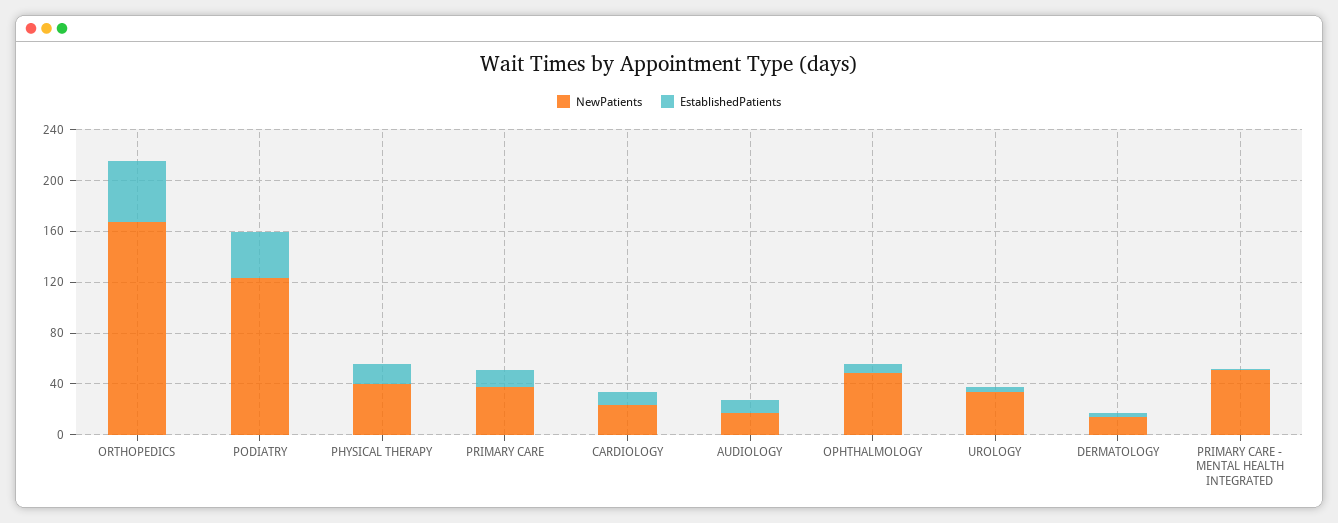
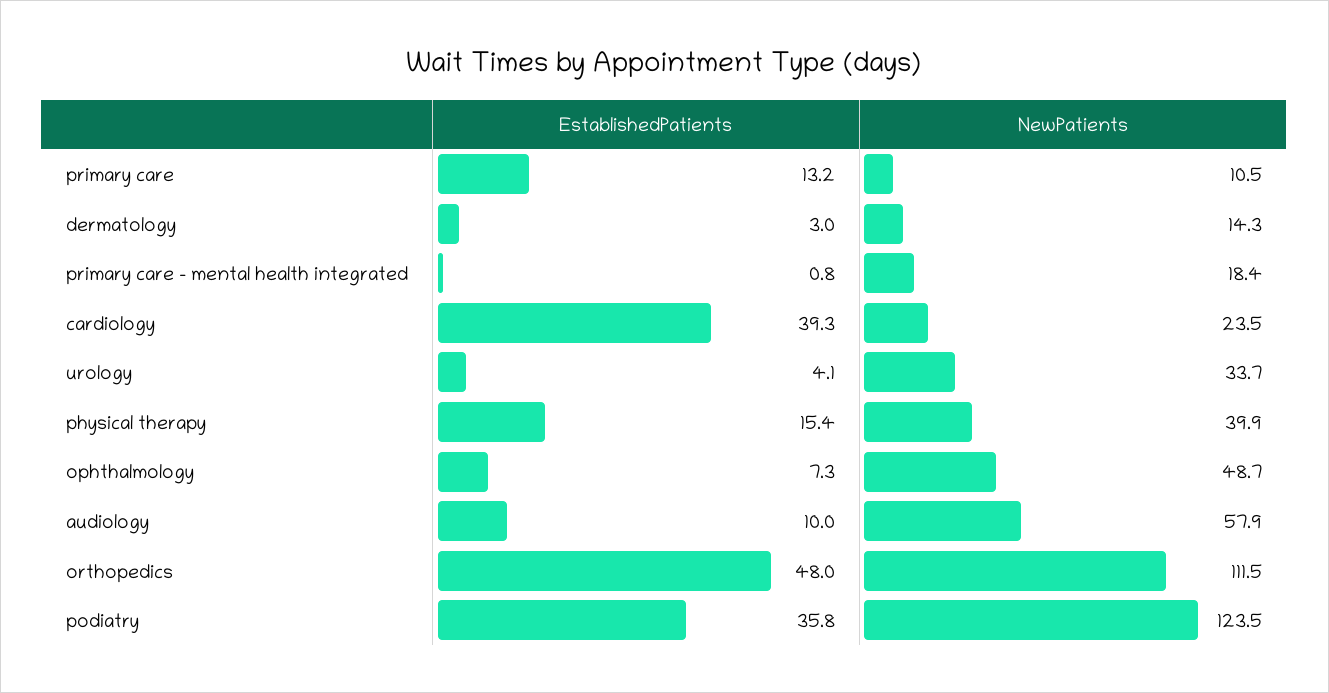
NewPatients, ORTHOPEDICS: 170 -> 111.5
NewPatients, PRIMARY CARE: 40 -> 10.5
EstablishedPatients, CARDIOLOGY: 10 -> 39.3
NewPatients, AUDIOLOGY: 20 -> 57.9
NewPatients, PRIMARY CARE - MENTAL HEALTH INTEGRATED: 50 -> 18.4

